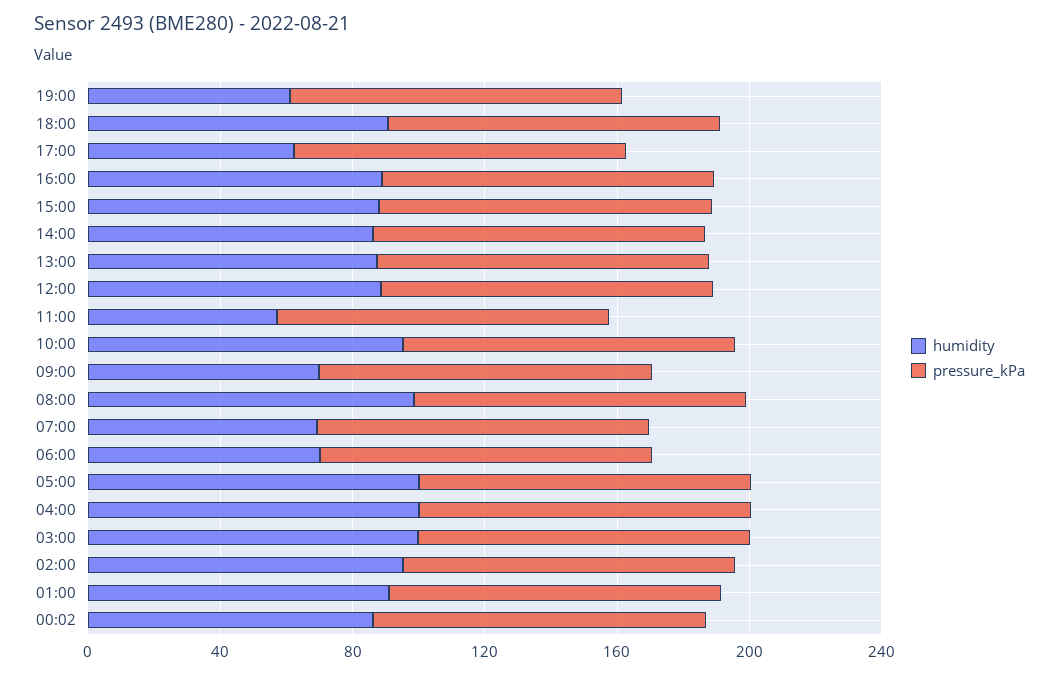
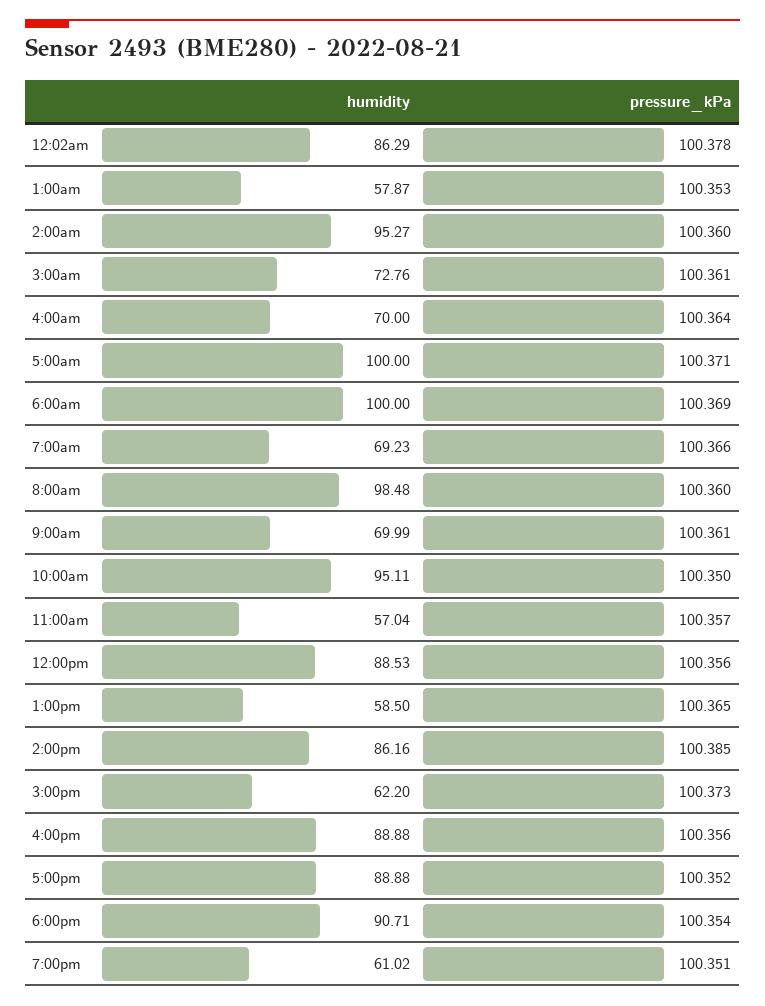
humidity, 17:00: 60 -> 88.88
humidity, 15:00: 90 -> 62.2
humidity, 13:00: 90 -> 58.5
humidity, 06:00: 70 -> 100
humidity, 04:00: 100 -> 70
humidity, 03:00: 100 -> 72.76
humidity, 01:00: 90 -> 57.87

